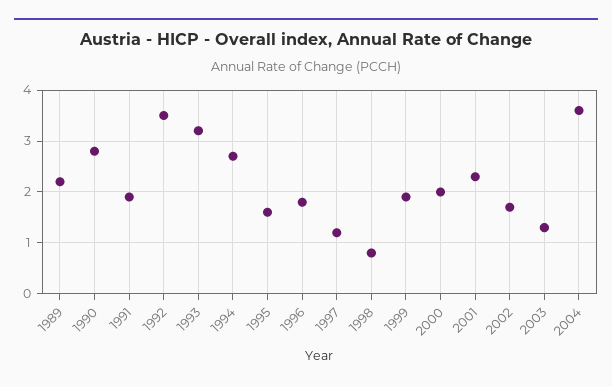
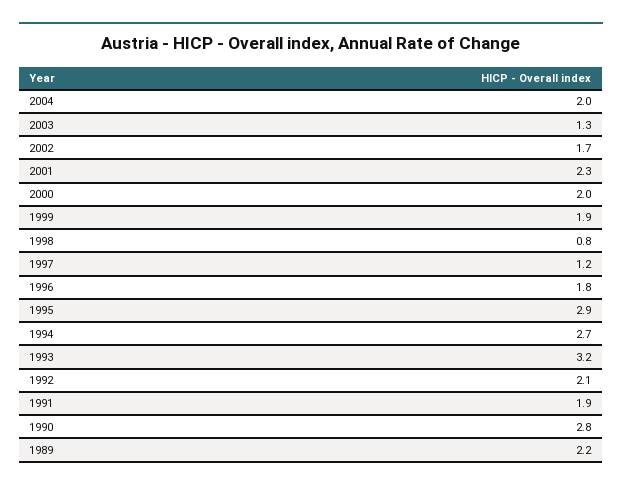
1992: 3.5 -> 2.1
1995: 1.5 -> 2.9
2004: 3.5 -> 2

